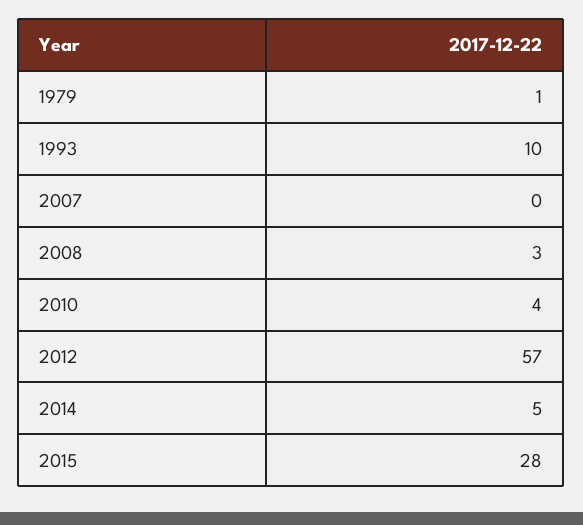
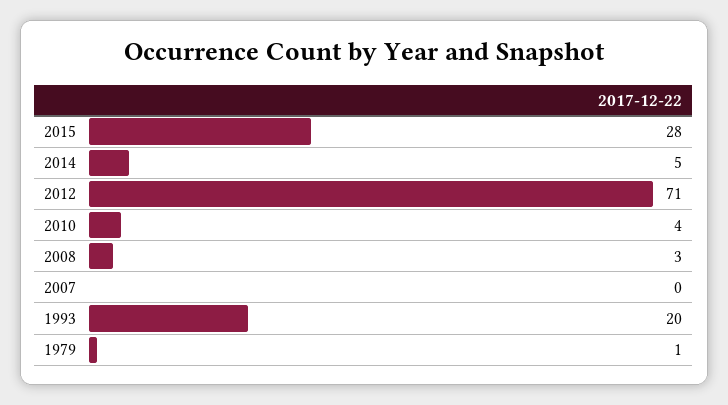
1993: 10 -> 20
2012: 57 -> 71

